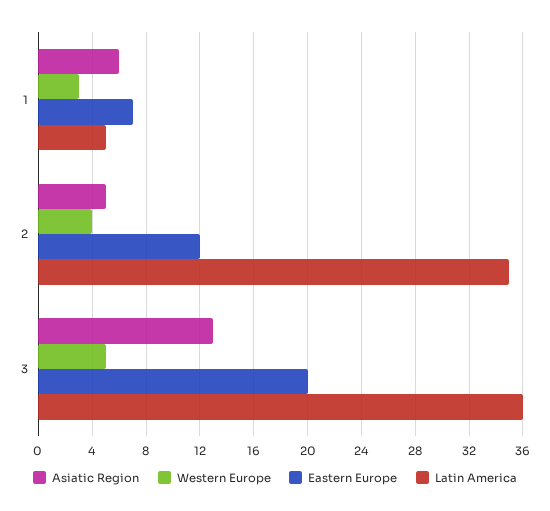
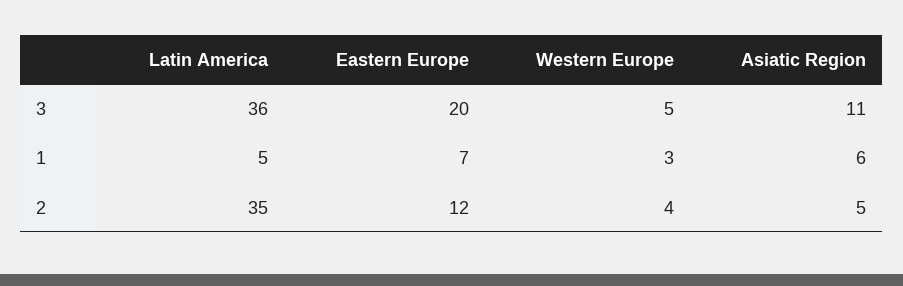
Asiatic Region, 3: 13 -> 11

